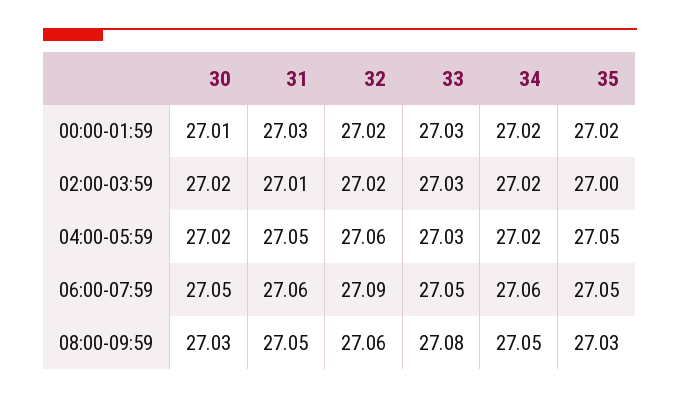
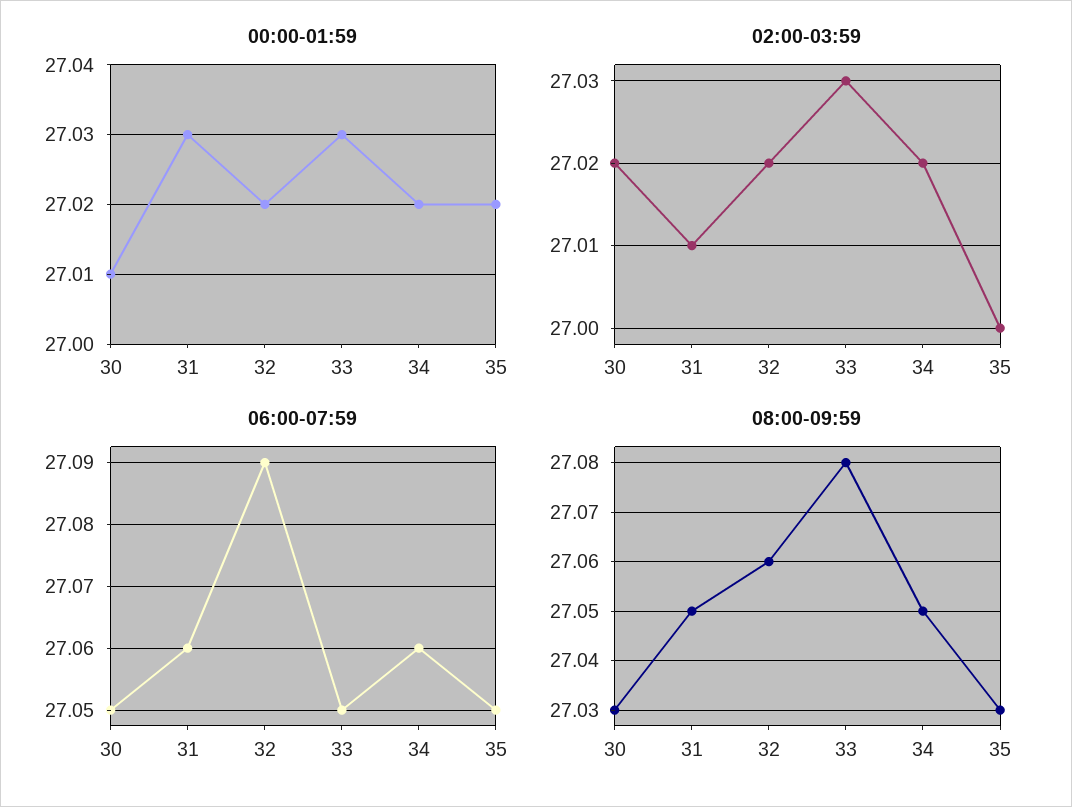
04:00-05:59, 30: 27.02 -> none
04:00-05:59, 31: 27.05 -> none
04:00-05:59, 32: 27.06 -> none
04:00-05:59, 33: 27.03 -> none
04:00-05:59, 34: 27.02 -> none
04:00-05:59, 35: 27.05 -> none

